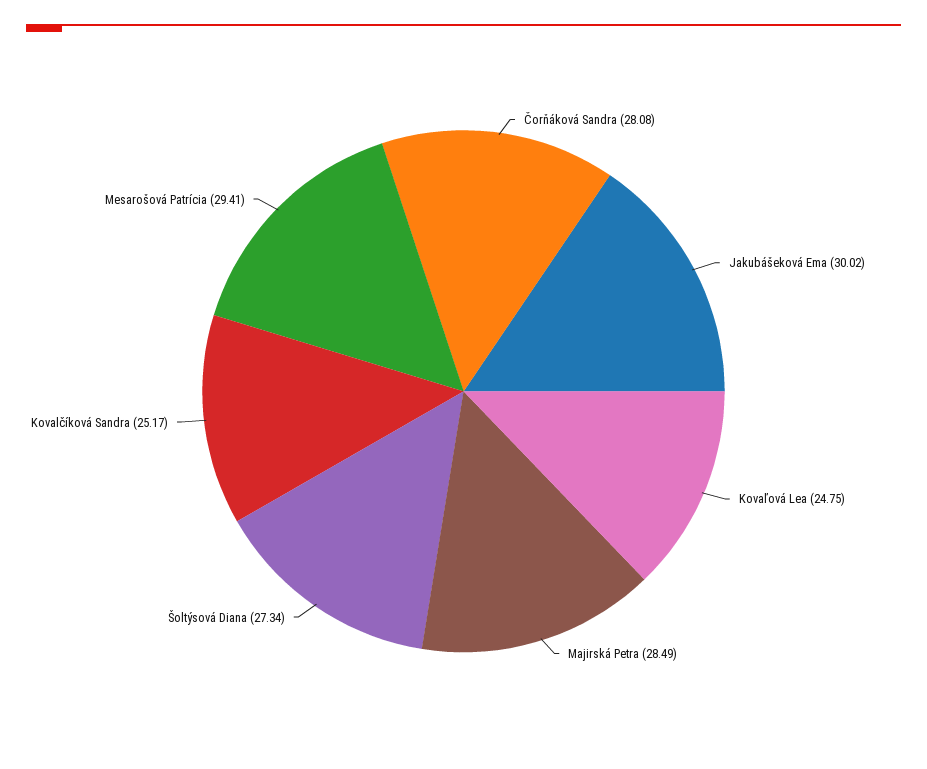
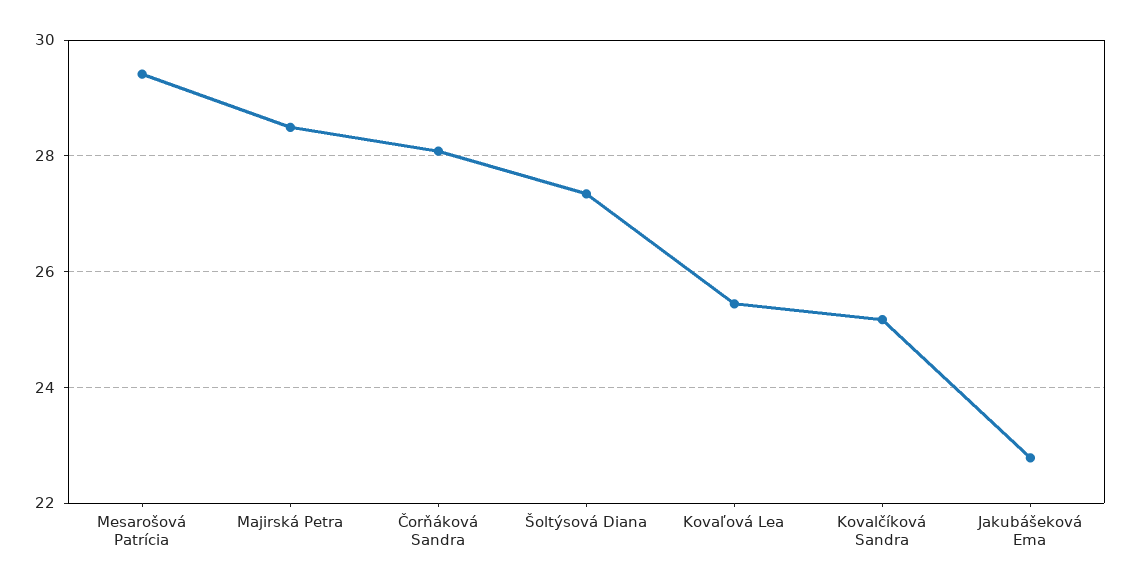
Jakubášeková Ema: 30.02 -> 22.8
Kovaľová Lea: 24.75 -> 25.4

